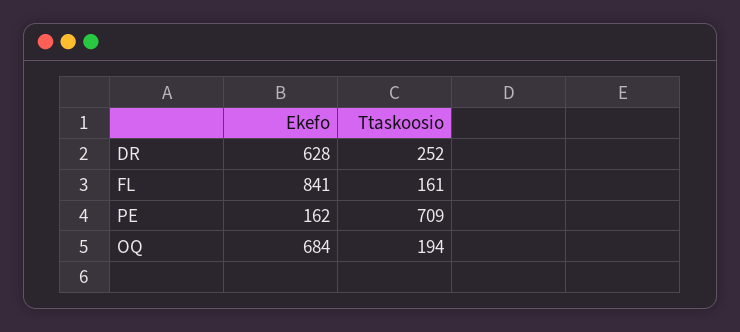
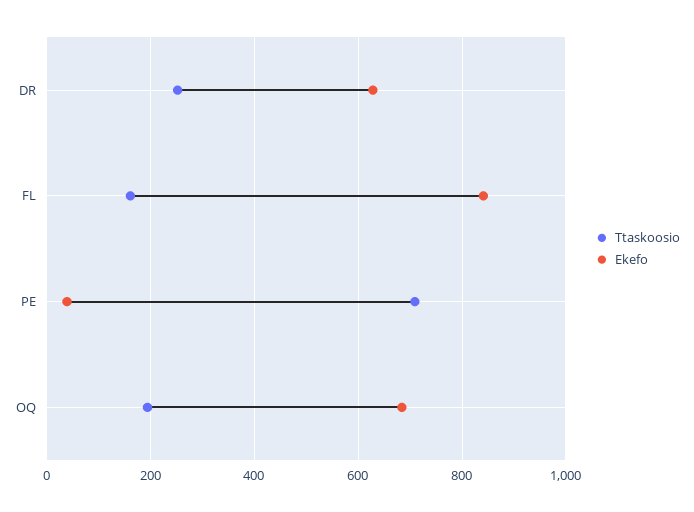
Ekefo, PE: 162 -> 40

